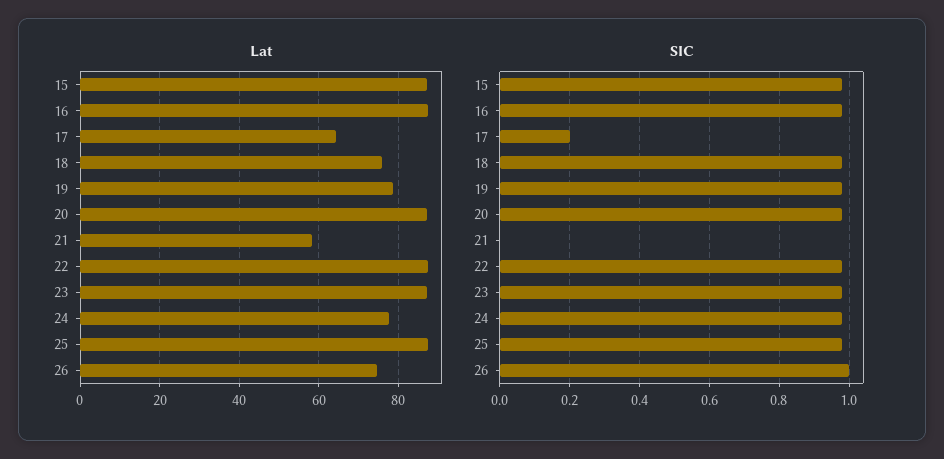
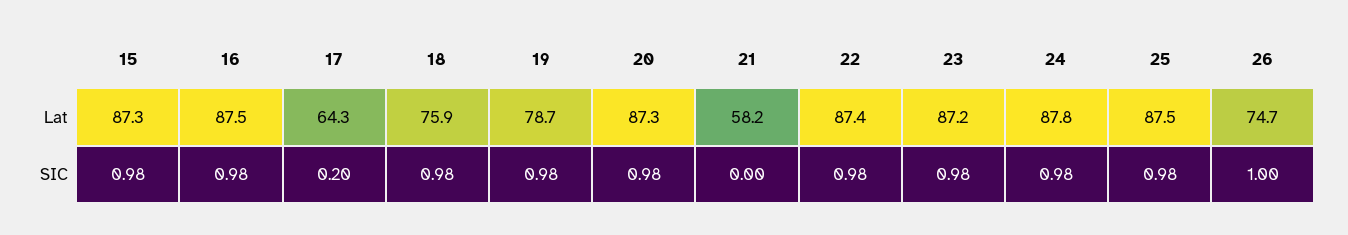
Lat, 24: 78 -> 87.8

